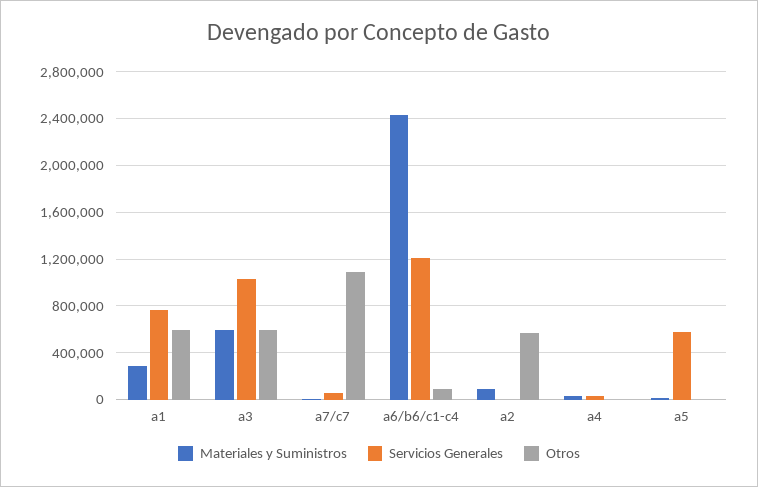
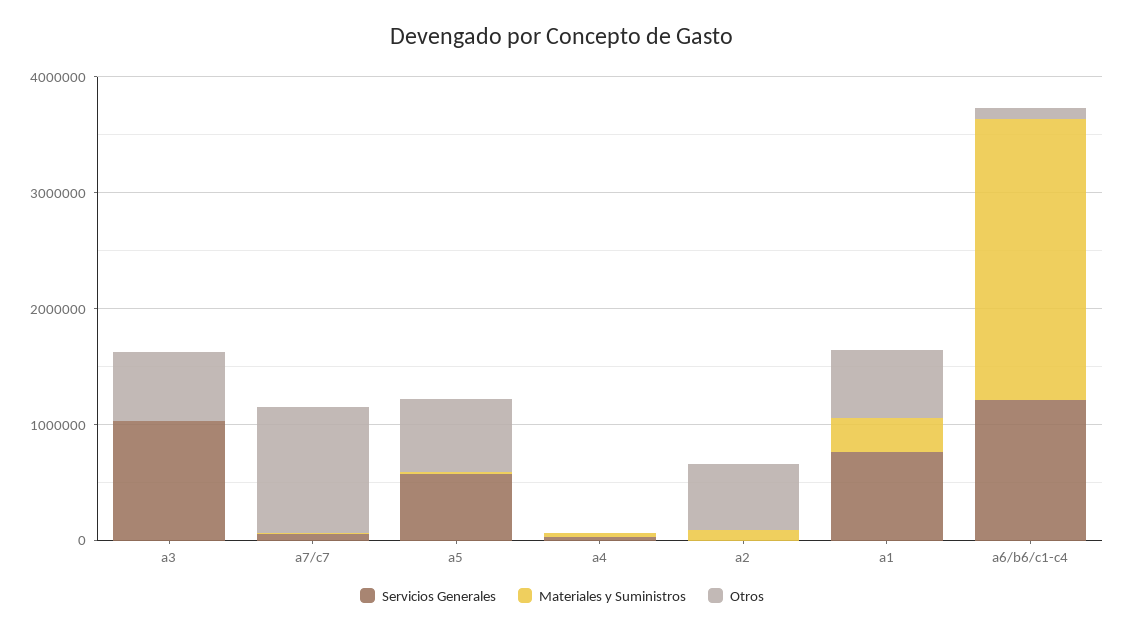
Materiales y Suministros, a3: 600000 -> 0
Otros, a5: 0 -> 600000

